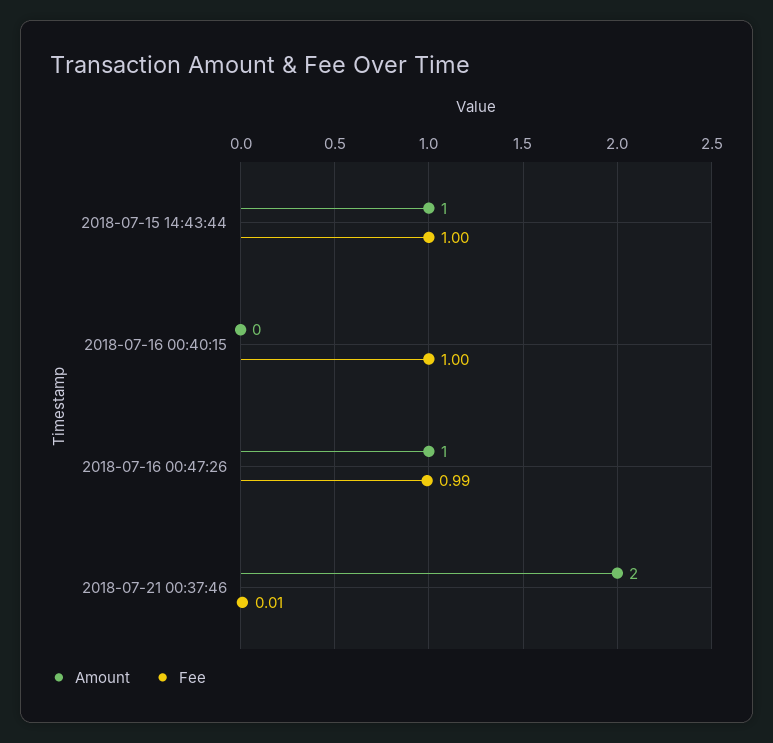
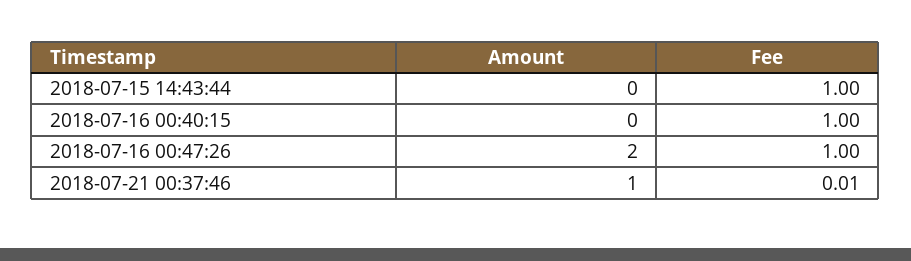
Amount, 2018-07-15 14:43:44: 1 -> 0
Amount, 2018-07-16 00:47:26: 1 -> 2
Fee, 2018-07-16 00:47:26: 0.99 -> 1
Amount, 2018-07-21 00:37:46: 2 -> 1

